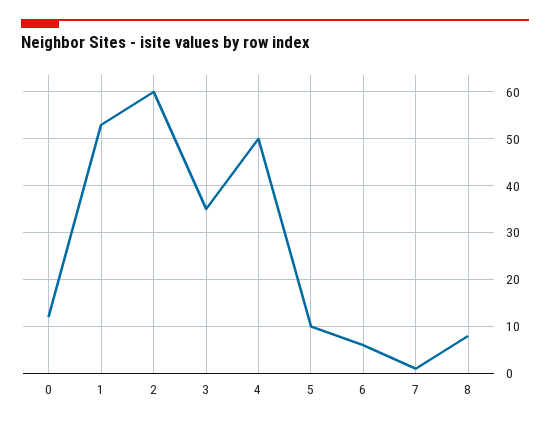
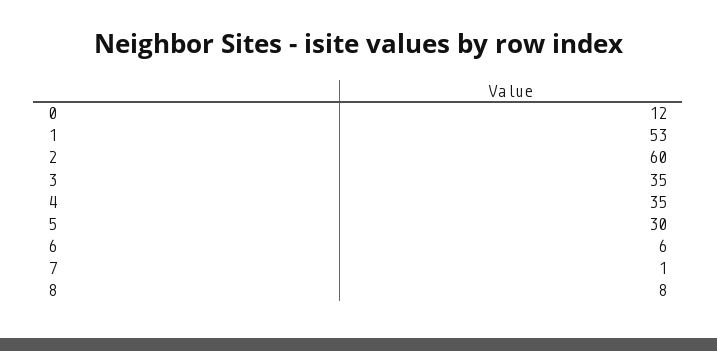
4: 50 -> 35
5: 10 -> 30

